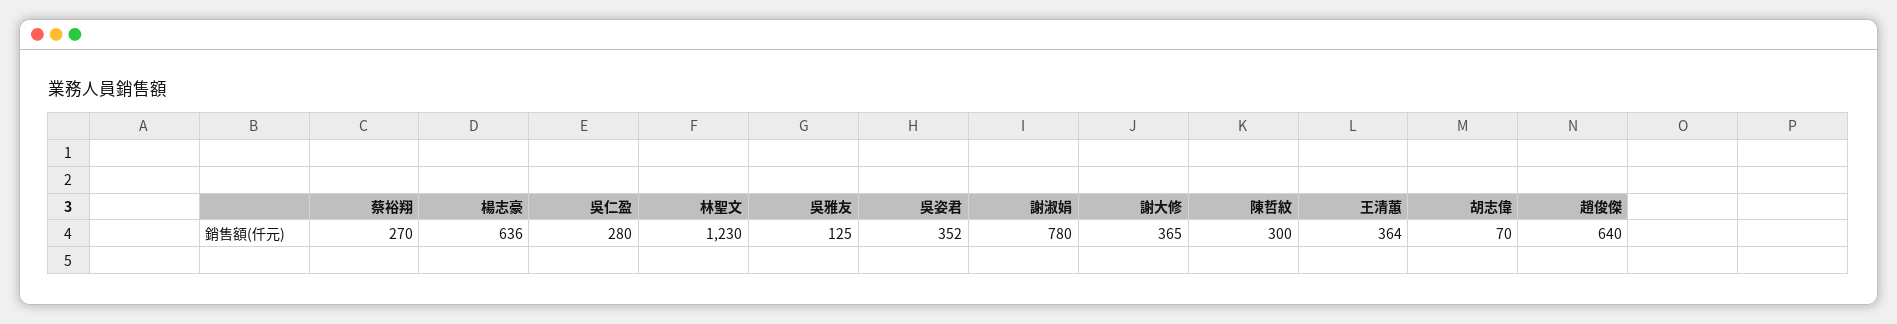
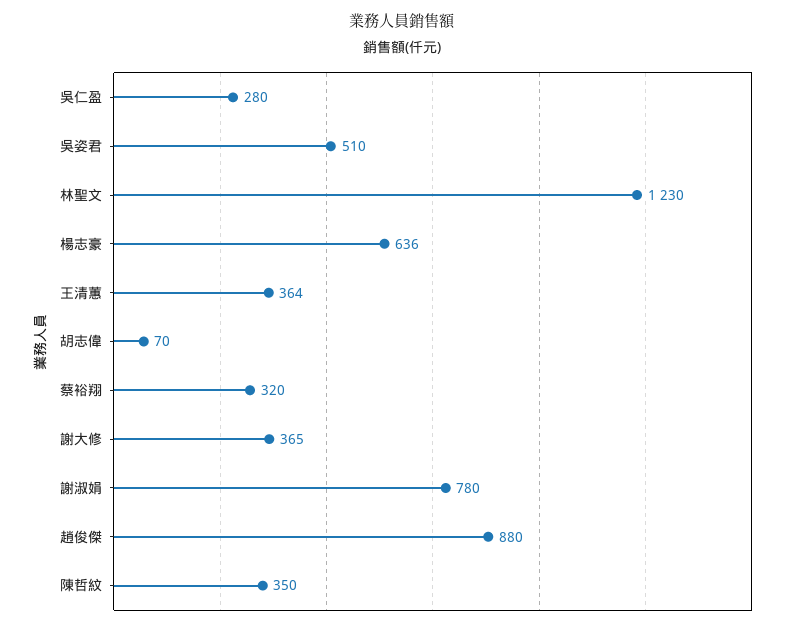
蔡裕翔: 270 -> 320
吳雅友: 125 -> none
吳姿君: 352 -> 510
陳哲紋: 300 -> 350
趙俊傑: 640 -> 880

